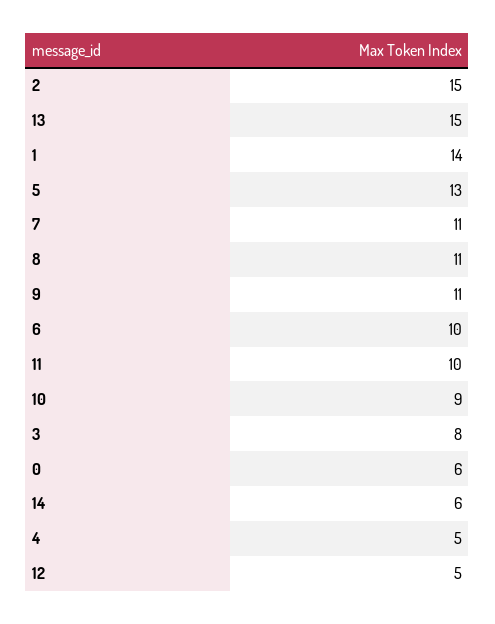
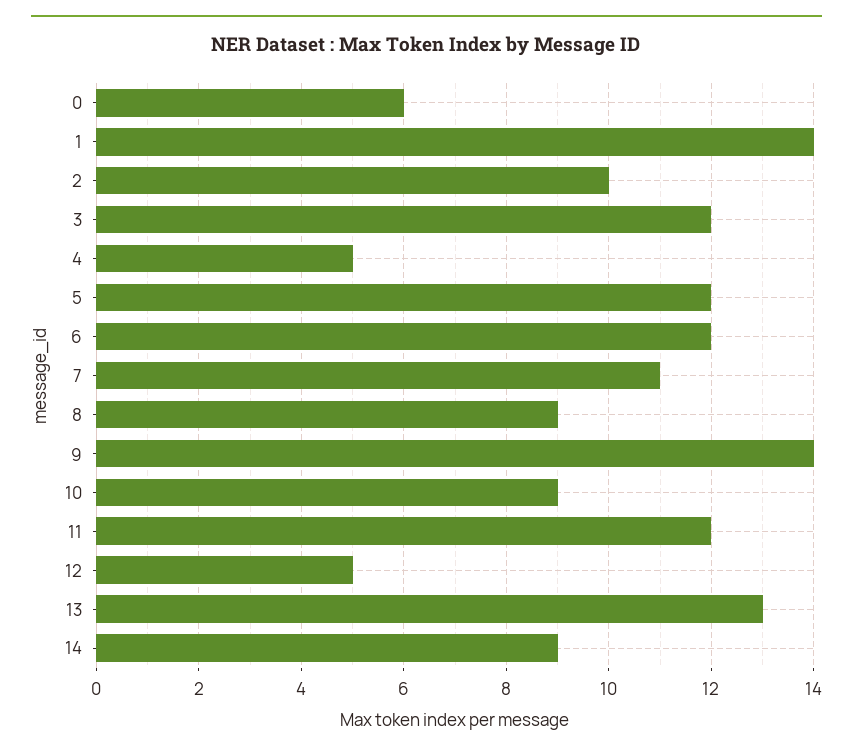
2: 15 -> 10
13: 15 -> 13
5: 13 -> 12
8: 11 -> 9
9: 11 -> 14
6: 10 -> 12
11: 10 -> 12
3: 8 -> 12
14: 6 -> 9

